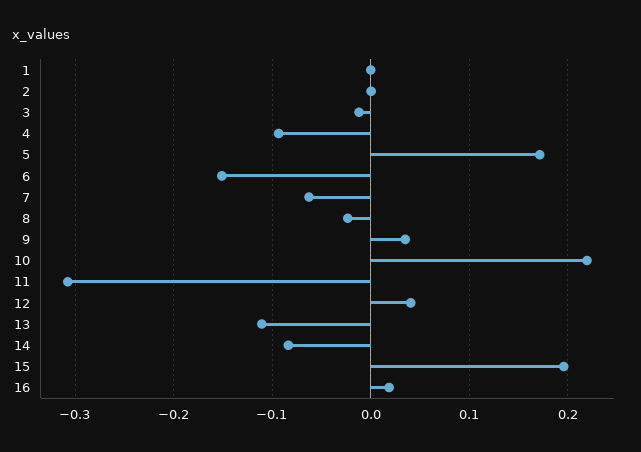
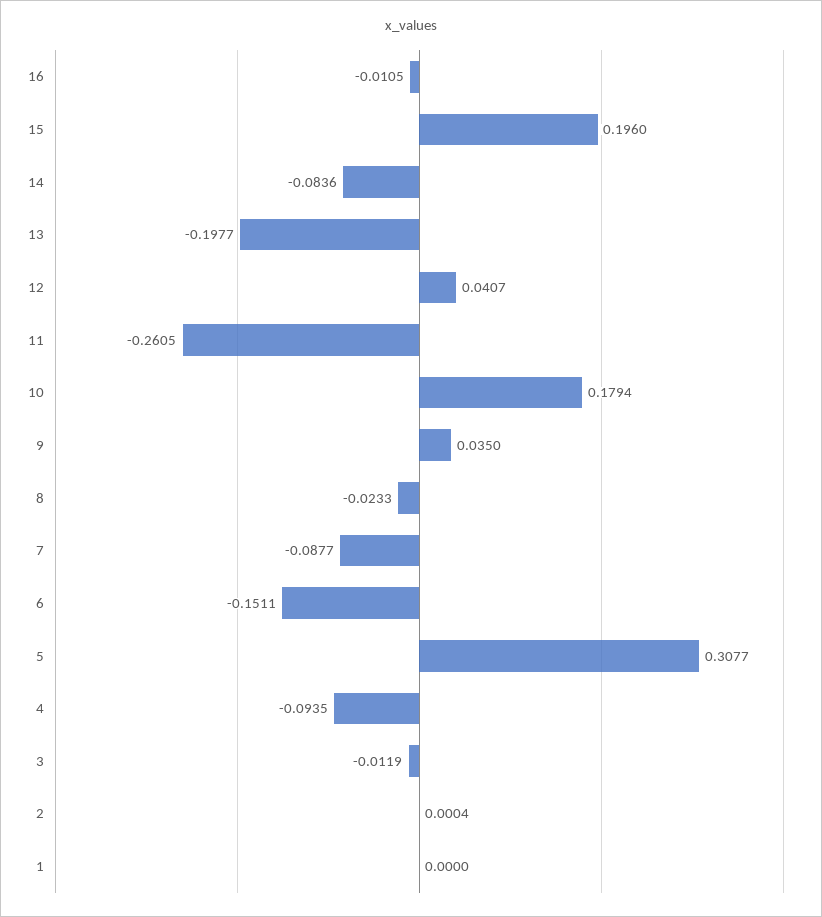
5: 0.17 -> 0.3077
7: -0.06 -> -0.0877
10: 0.22 -> 0.1794
11: -0.31 -> -0.2605
13: -0.11 -> -0.1977
16: 0.02 -> -0.0105

